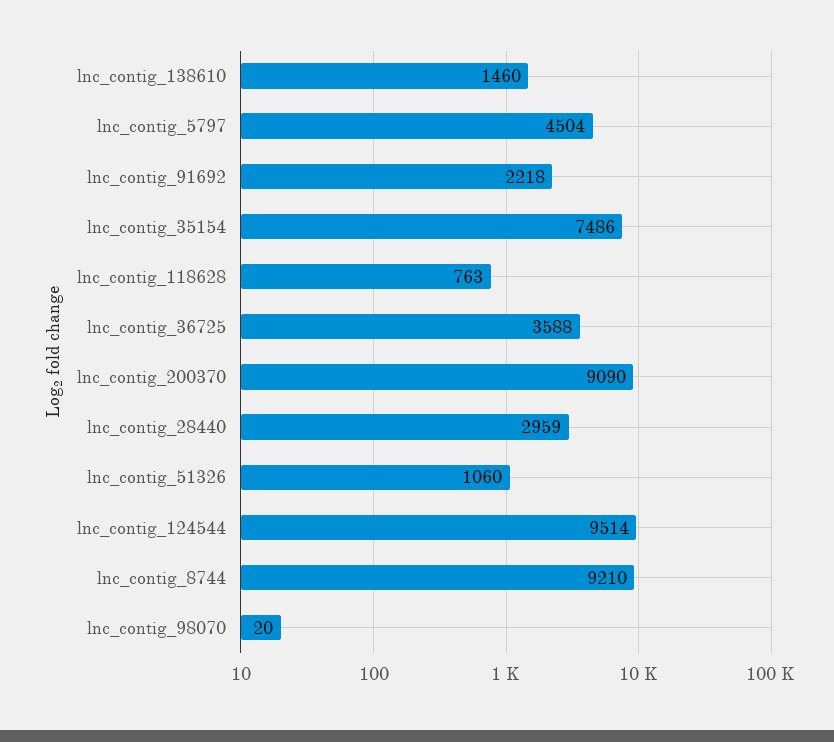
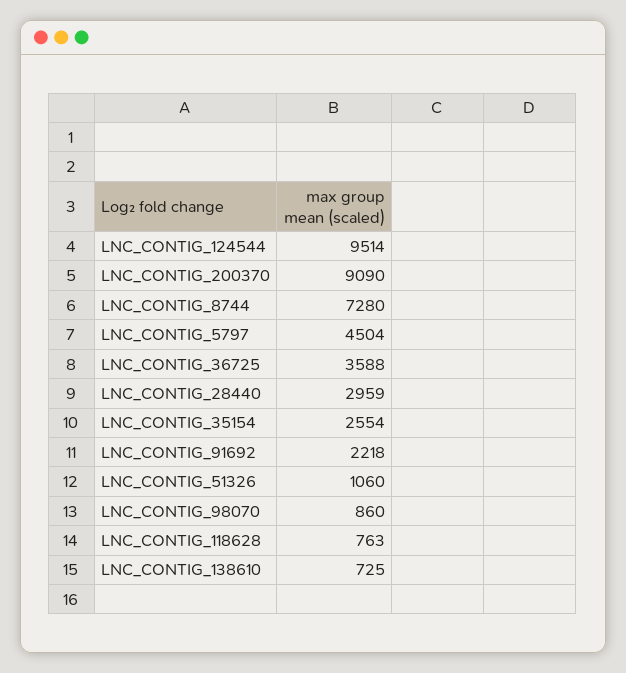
lnc_contig_138610: 1460 -> 725
lnc_contig_35154: 7486 -> 2554
lnc_contig_8744: 9210 -> 7280
lnc_contig_98070: 20 -> 860

